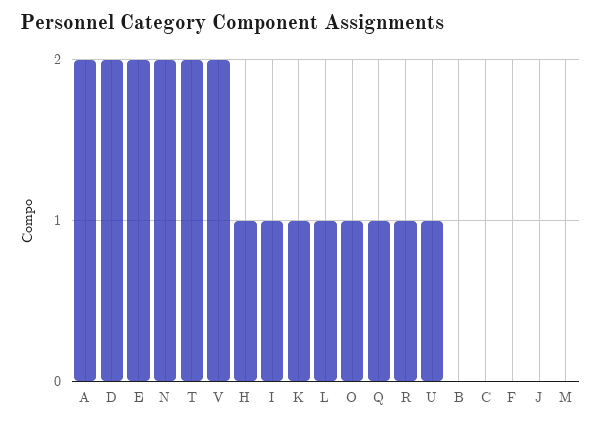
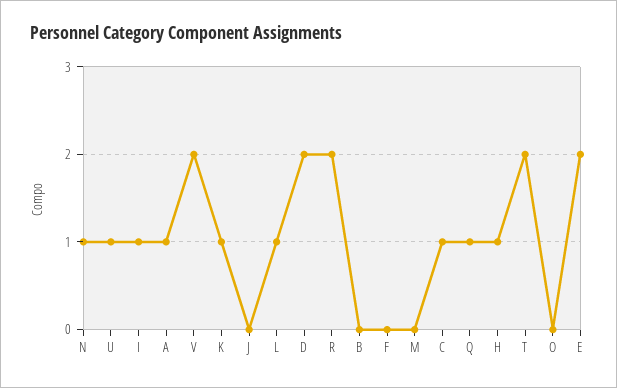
A: 2 -> 1
N: 2 -> 1
O: 1 -> 0
R: 1 -> 2
C: 0 -> 1

